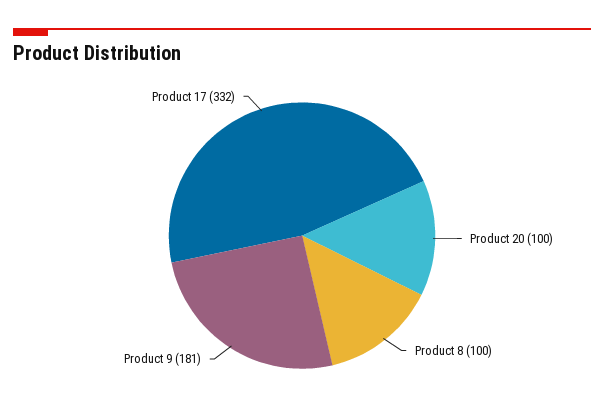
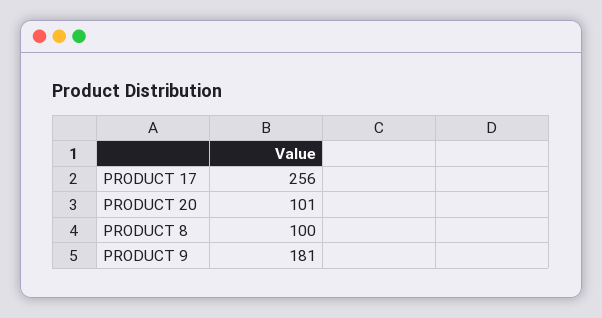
Product 20: 100 -> 101
Product 17: 332 -> 256

